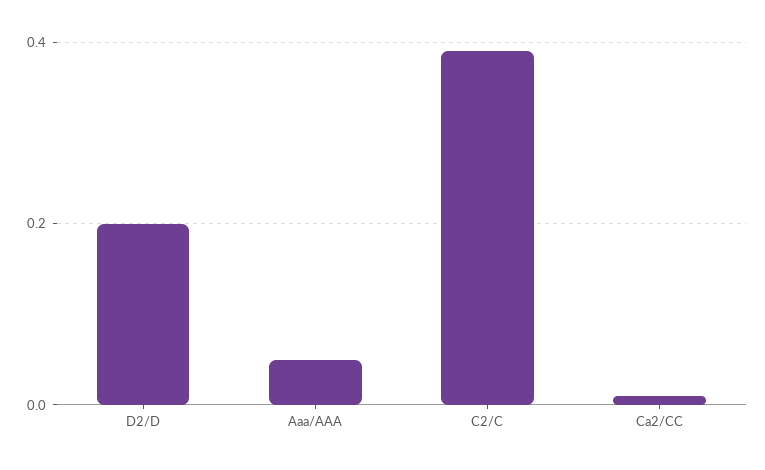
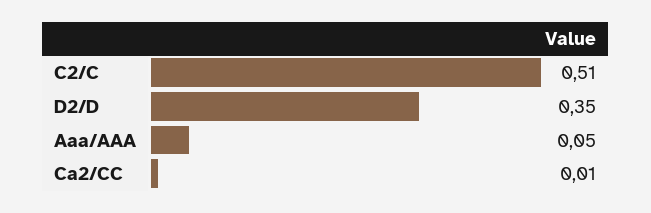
D2/D: 0.2 -> 0.35
C2/C: 0.4 -> 0.51

